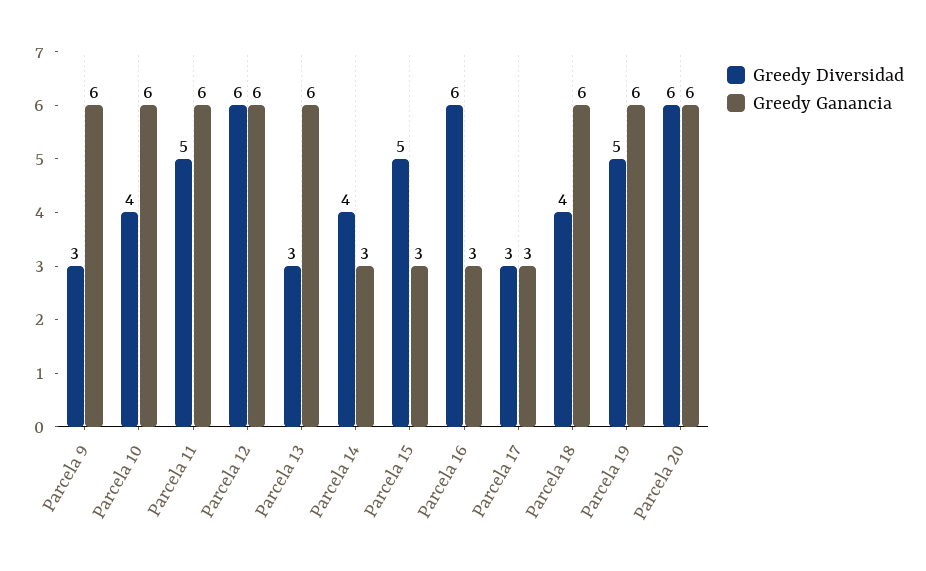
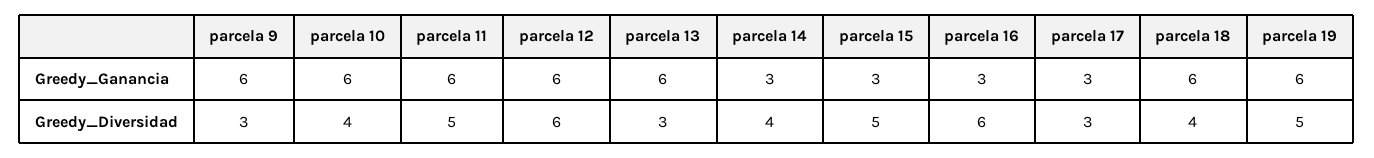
Greedy Diversidad, Parcela 20: 6 -> none
Greedy Ganancia, Parcela 20: 6 -> none

